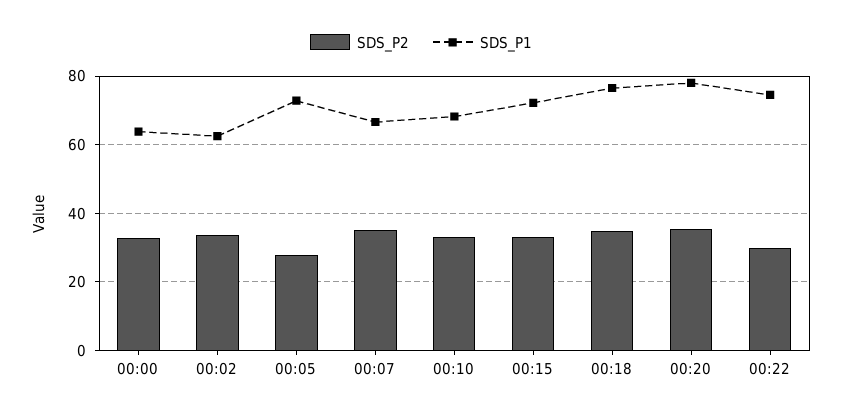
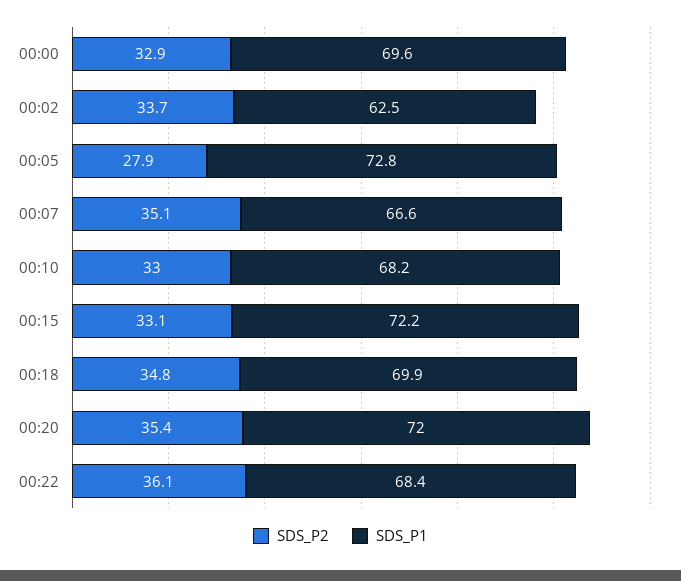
SDS_P1, 00:00: 64 -> 69.6
SDS_P1, 00:18: 76 -> 69.9
SDS_P1, 00:20: 78 -> 72
SDS_P2, 00:22: 30 -> 36.1
SDS_P1, 00:22: 74 -> 68.4

